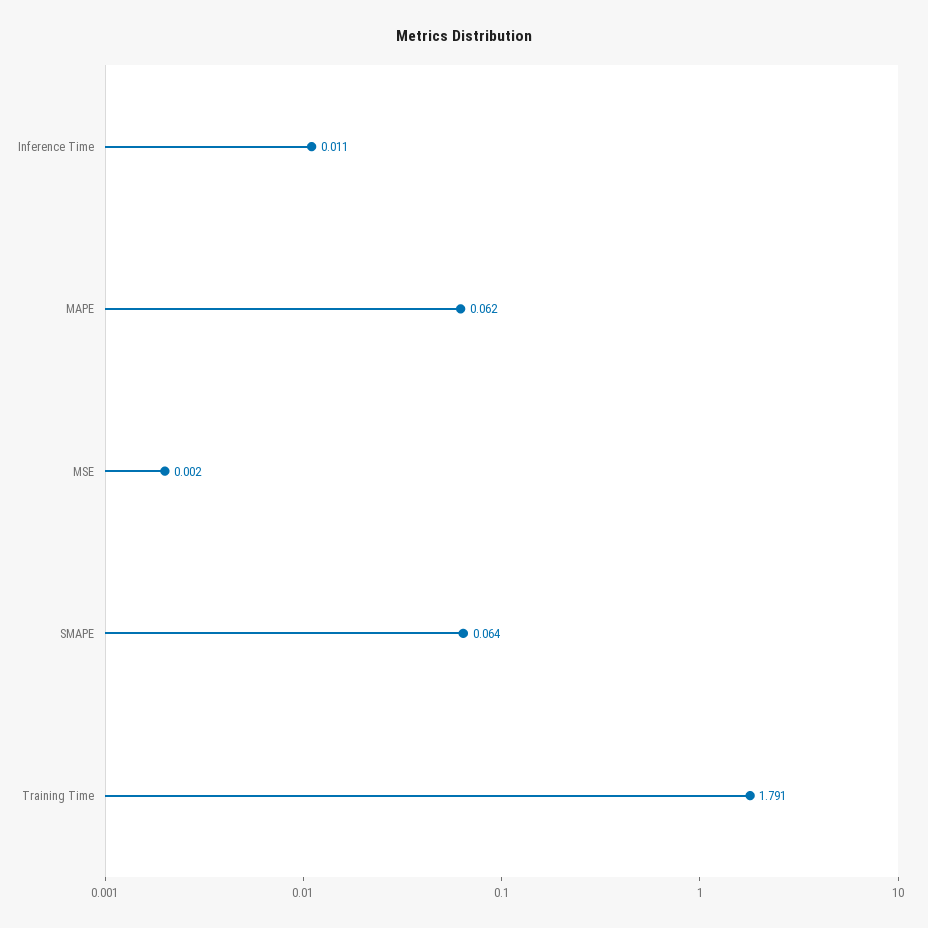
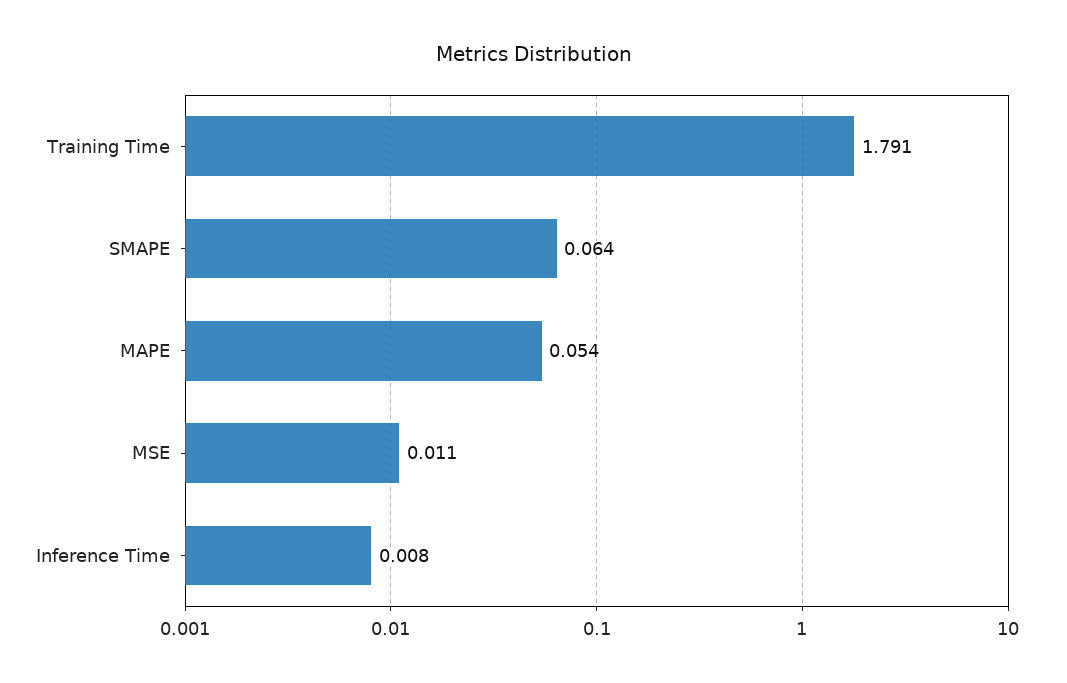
Inference Time: 0.011 -> 0.008
MAPE: 0.062 -> 0.054
MSE: 0.002 -> 0.011

